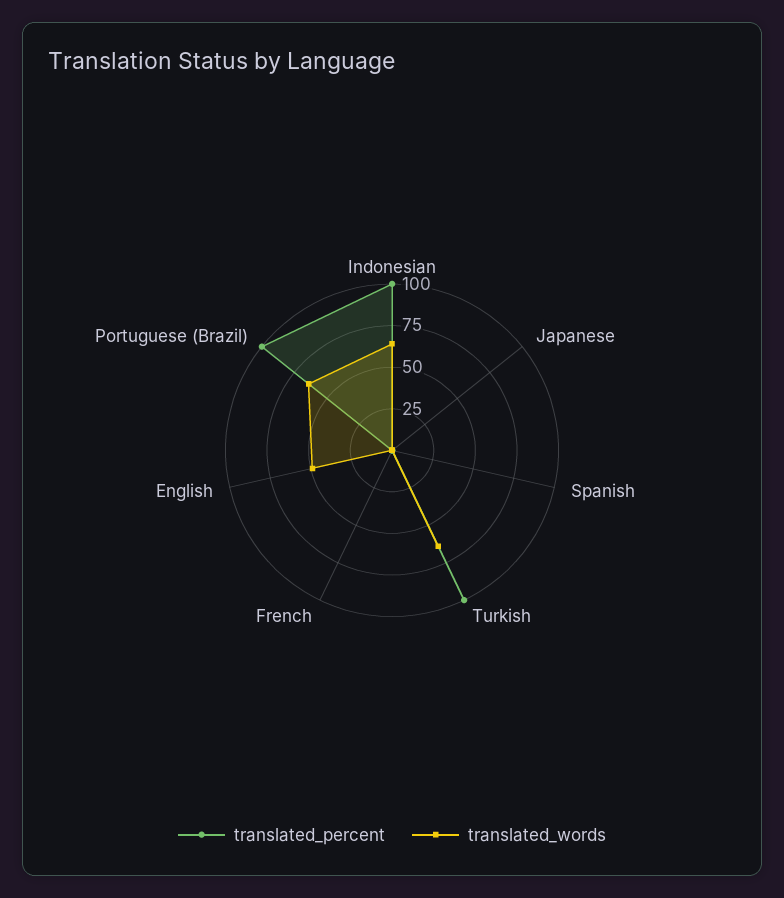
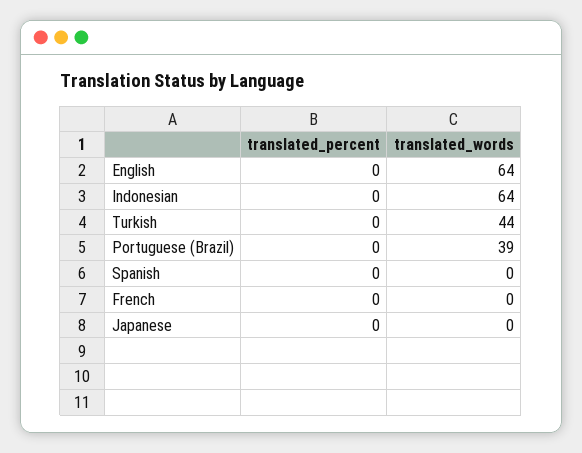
translated_percent, Indonesian: 100 -> 0
translated_percent, Turkish: 100 -> 0
translated_words, Turkish: 65 -> 44
translated_words, English: 50 -> 64
translated_percent, Portuguese (Brazil): 100 -> 0
translated_words, Portuguese (Brazil): 65 -> 39

